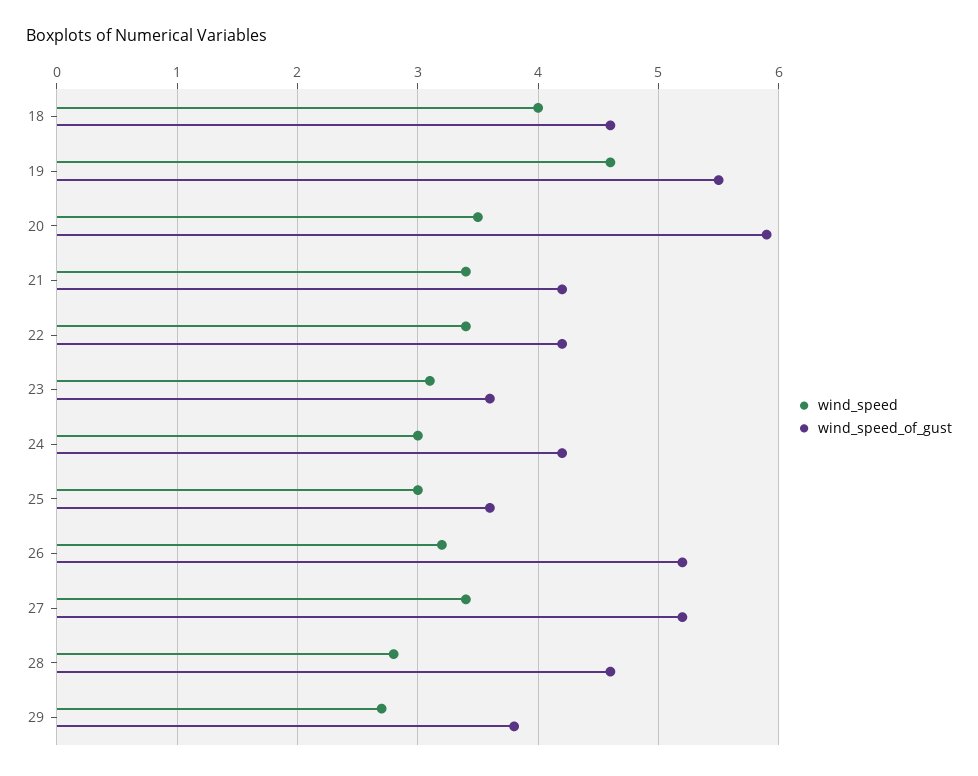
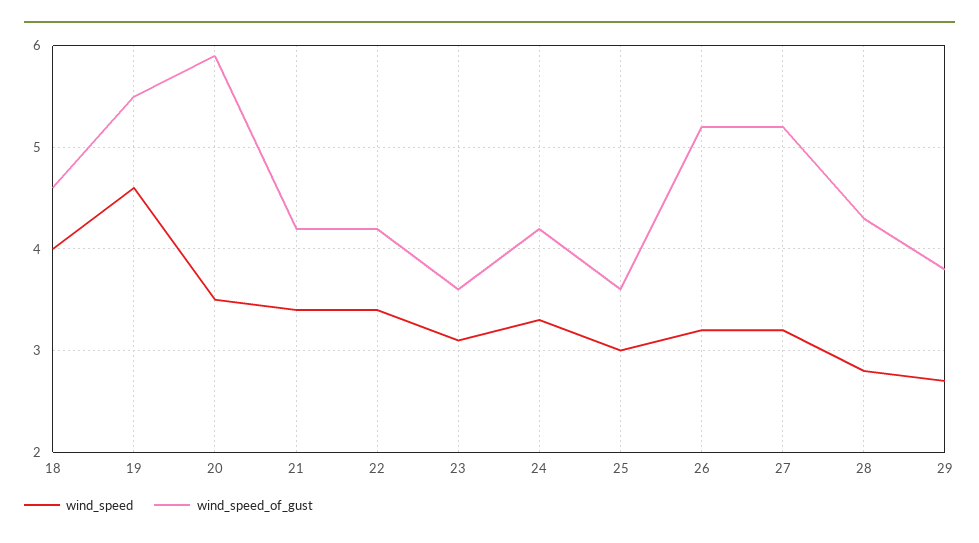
wind_speed, 24: 3 -> 3.3
wind_speed, 27: 3.4 -> 3.2
wind_speed_of_gust, 28: 4.6 -> 4.3

